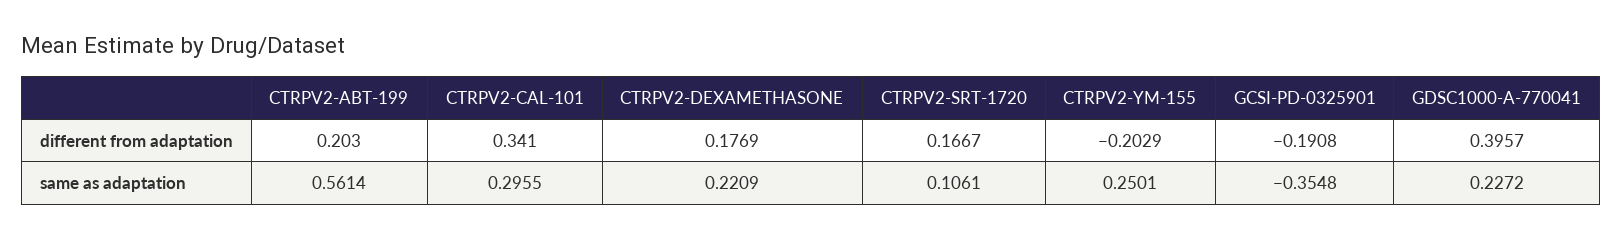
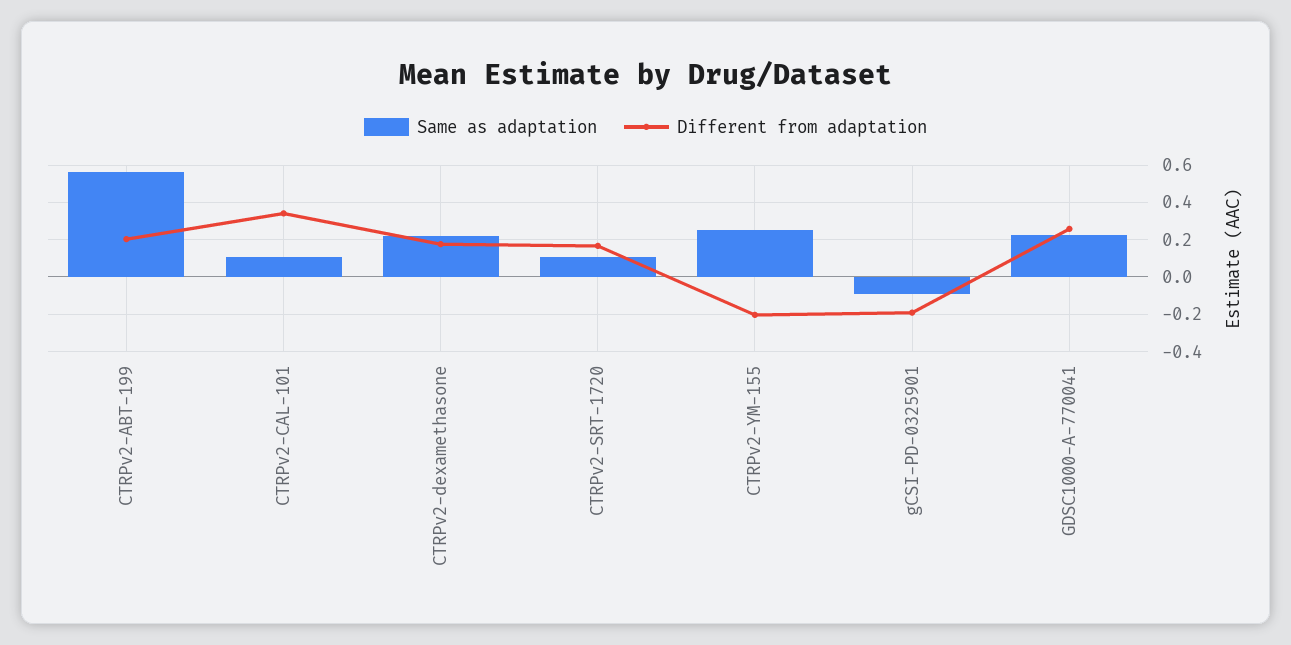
different from adaptation, GDSC1000-A-770041: 0.3957 -> 0.25
same as adaptation, CTRPV2-CAL-101: 0.2955 -> 0.1
same as adaptation, GCSI-PD-0325901: -0.3548 -> -0.1

